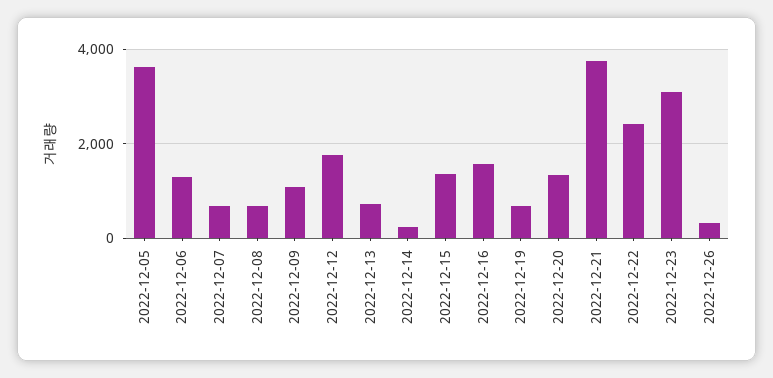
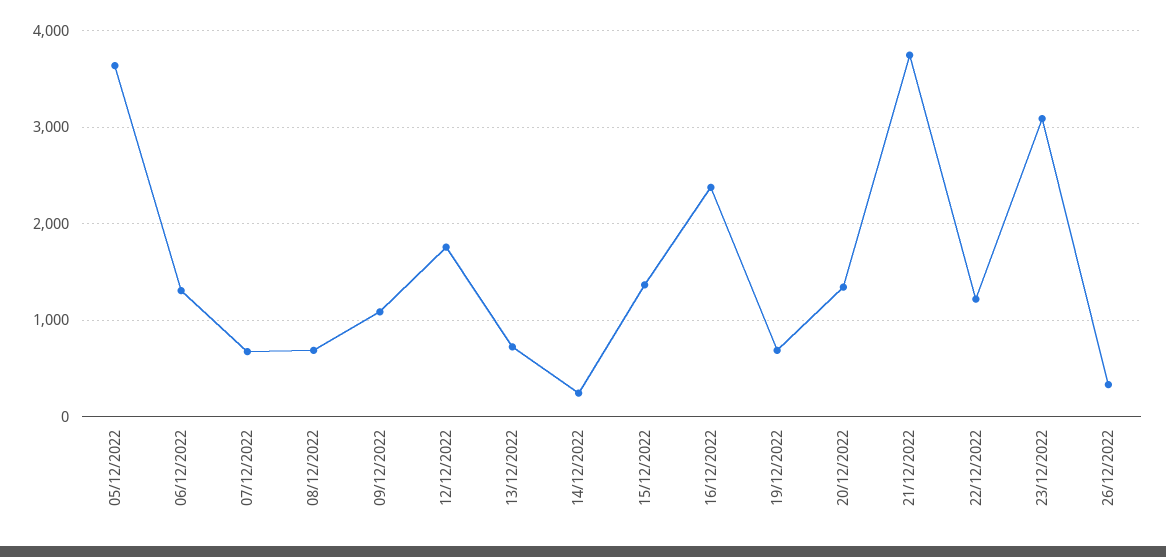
2022-12-16: 1600 -> 2400
2022-12-22: 2400 -> 1200

